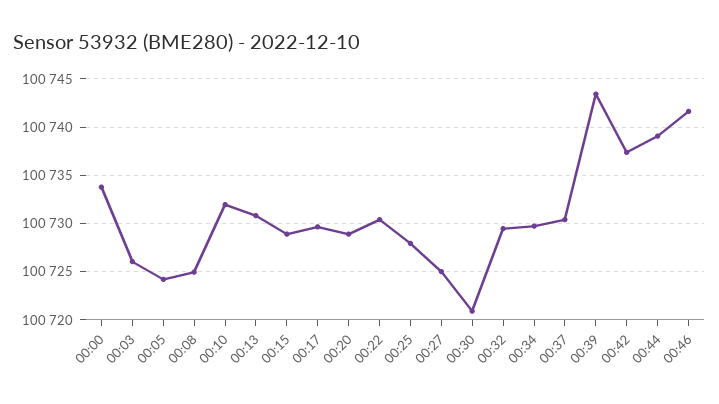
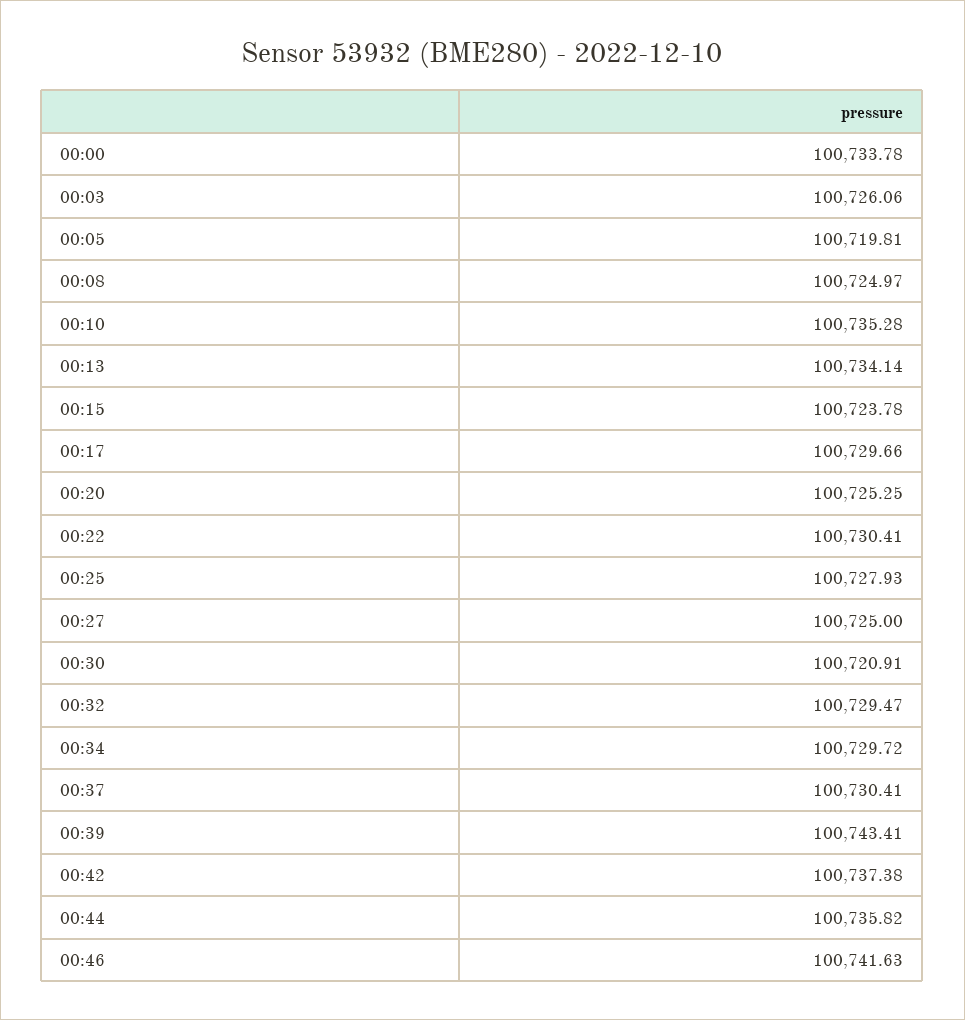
00:05: 100724 -> 100719.81
00:10: 100732 -> 100735.28
00:13: 100731 -> 100734.14
00:15: 100729 -> 100723.78
00:20: 100729 -> 100725.25
00:44: 100739 -> 100735.82

